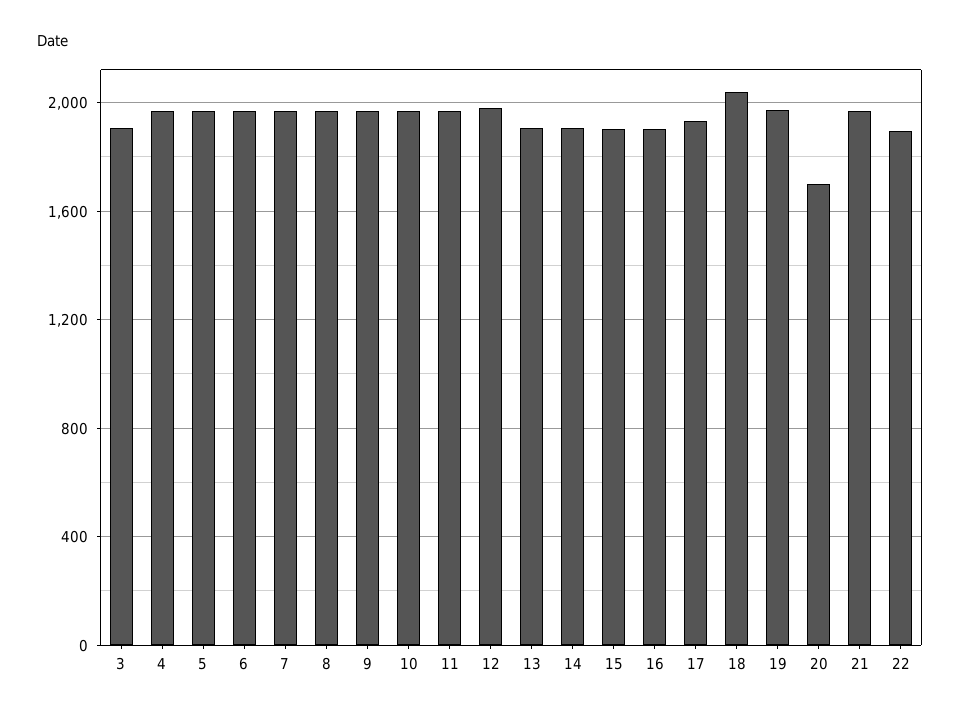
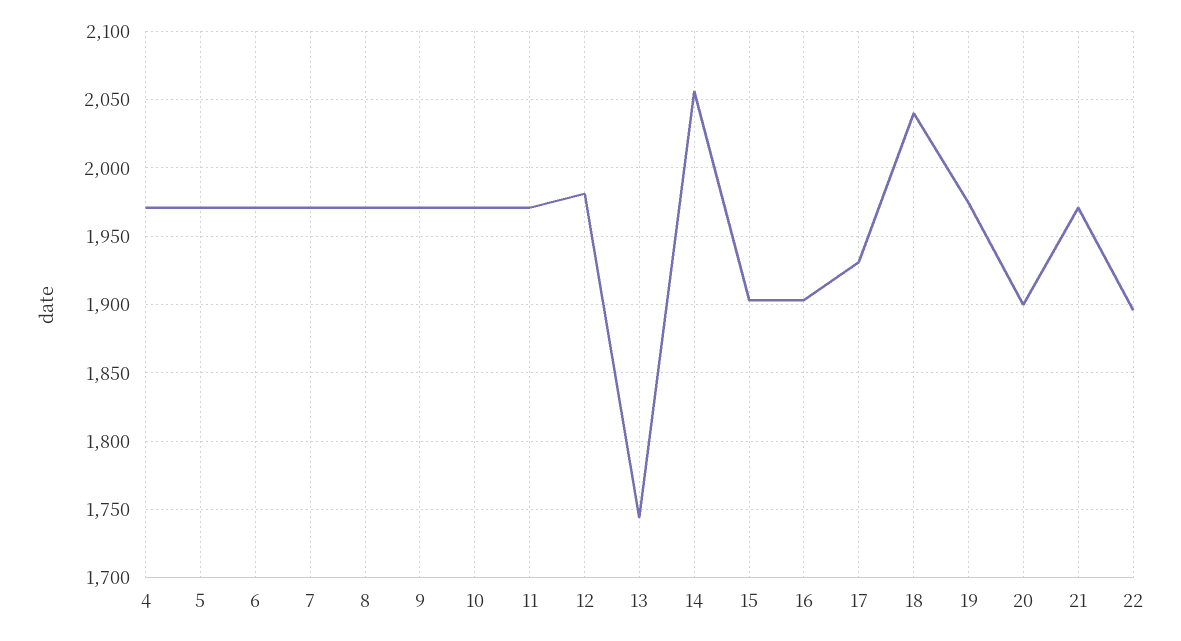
3: 1900 -> none
13: 1900 -> 1745
14: 1900 -> 2055
20: 1700 -> 1900

